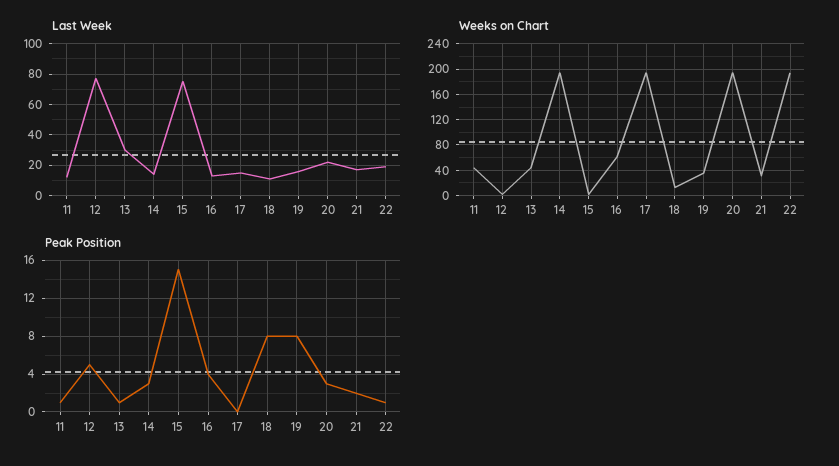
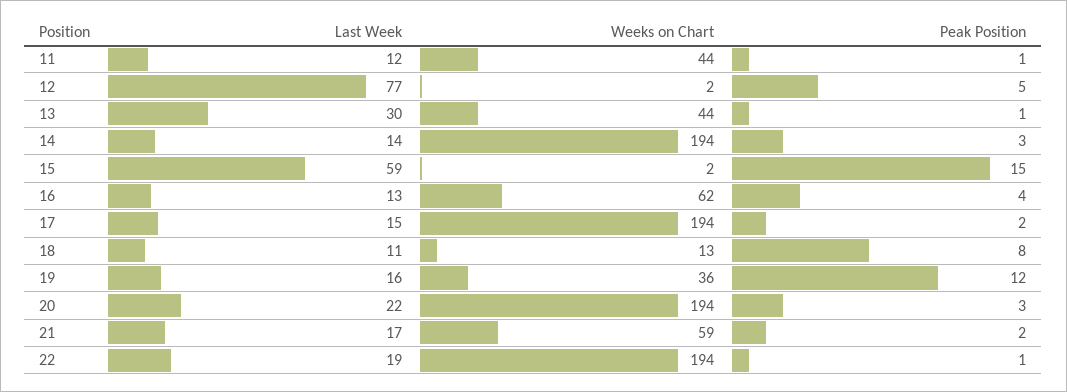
Last Week, 15: 75 -> 59
Weeks on Chart, 21: 30 -> 59
Peak Position, 17: 0 -> 2
Peak Position, 19: 8 -> 12

